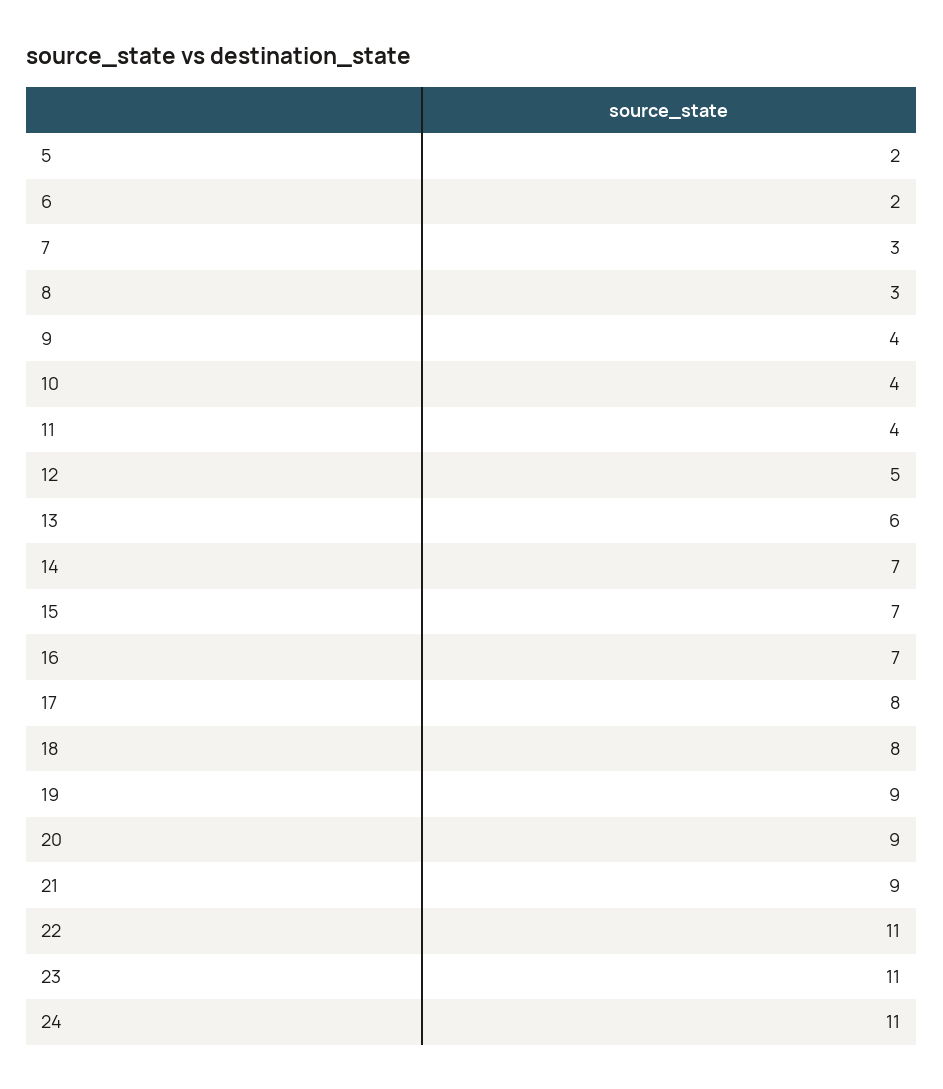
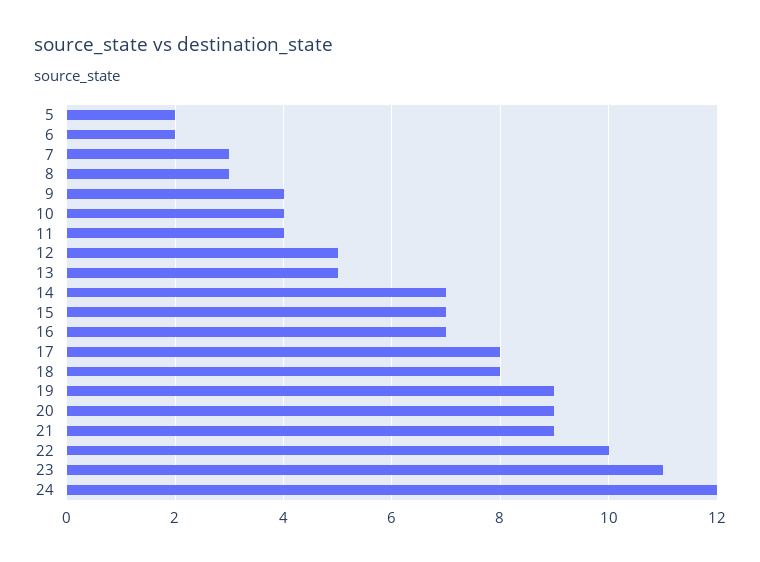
13: 6 -> 5
22: 11 -> 10
24: 11 -> 12

